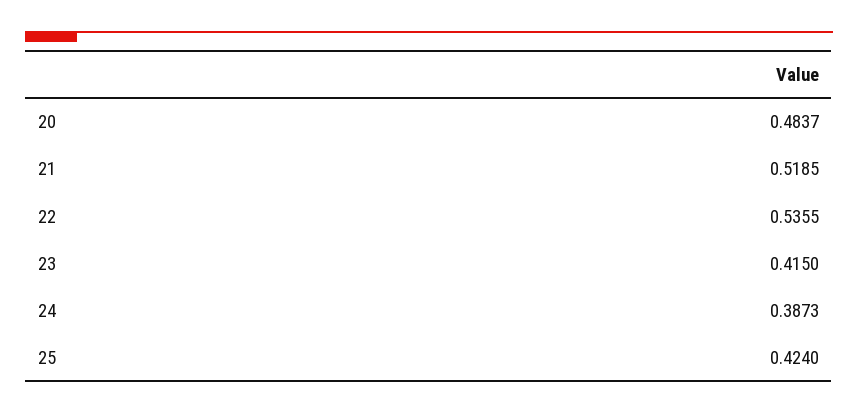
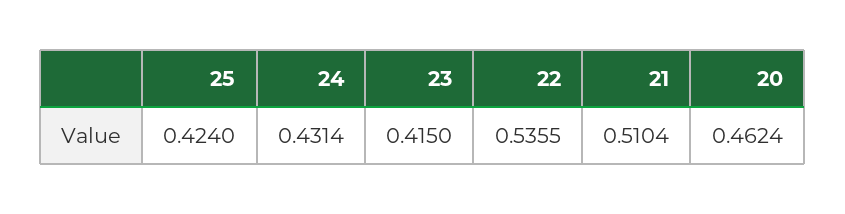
20: 0.4837 -> 0.4624
21: 0.5185 -> 0.5104
24: 0.3873 -> 0.4314

